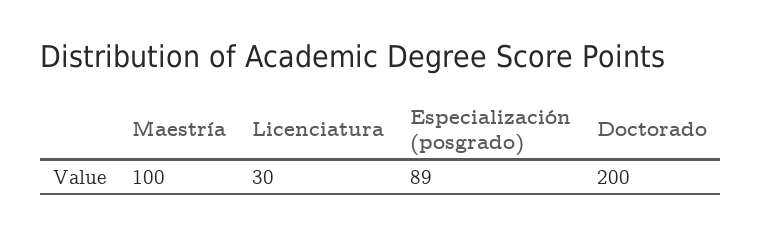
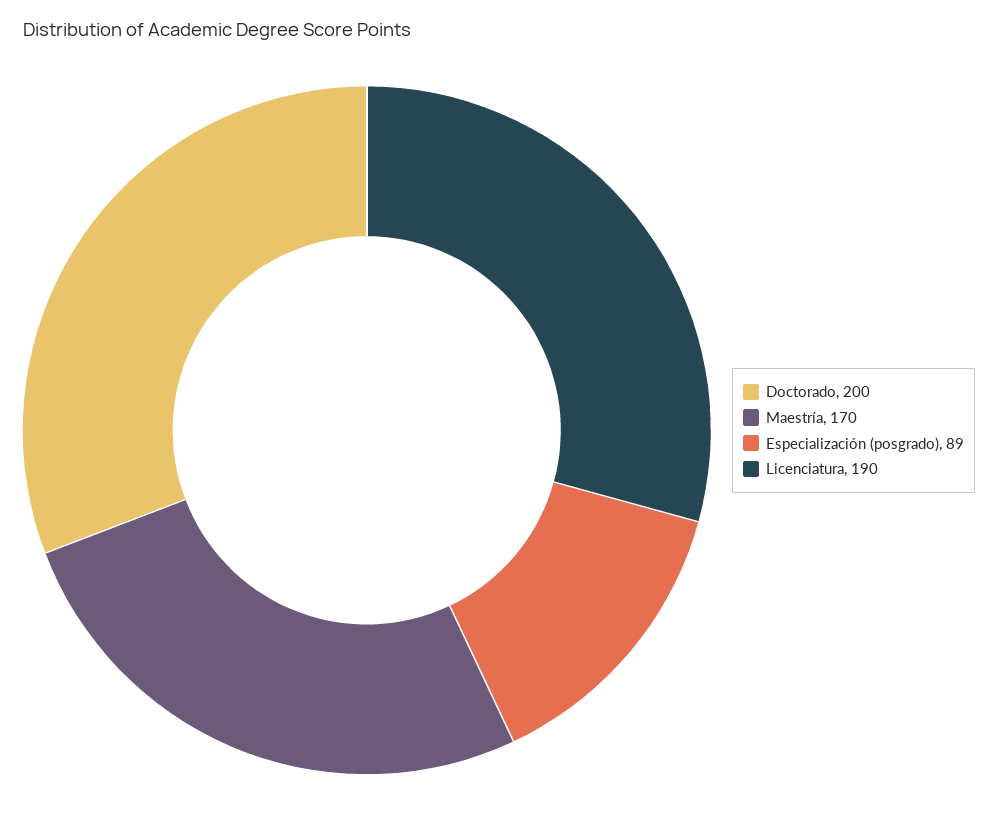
Maestría: 100 -> 170
Licenciatura: 30 -> 190

